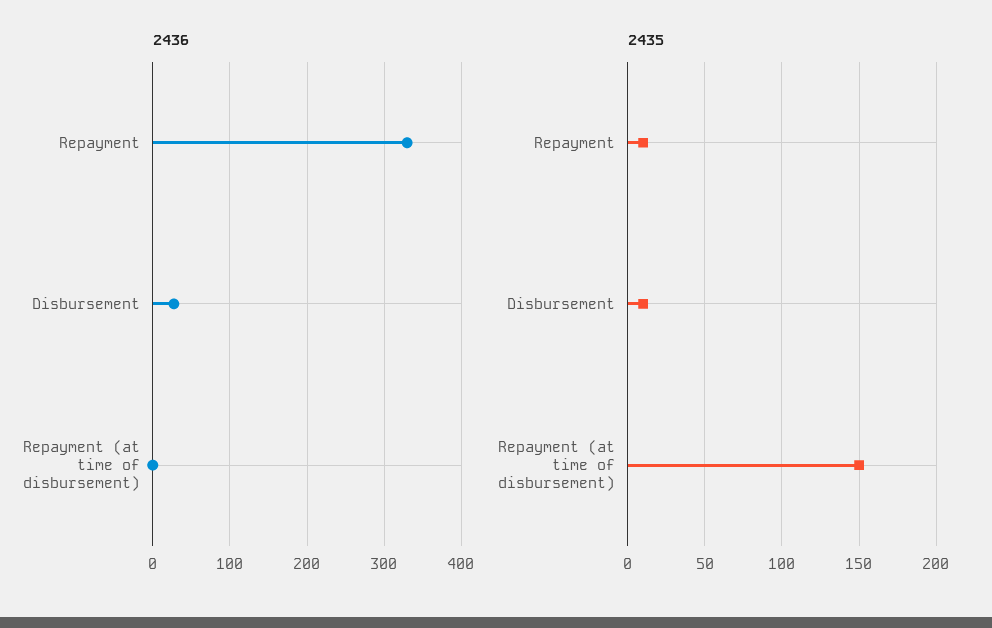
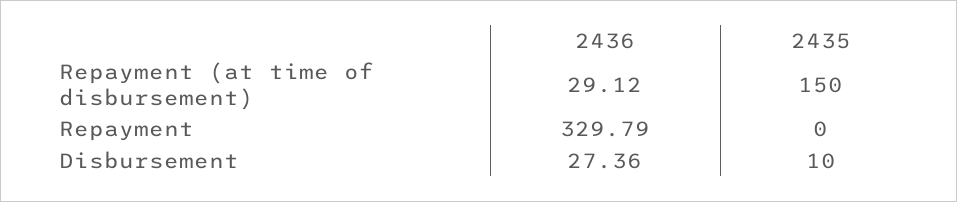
2436, Repayment (at time of disbursement): 0 -> 29.12
2435, Repayment: 10 -> 0

